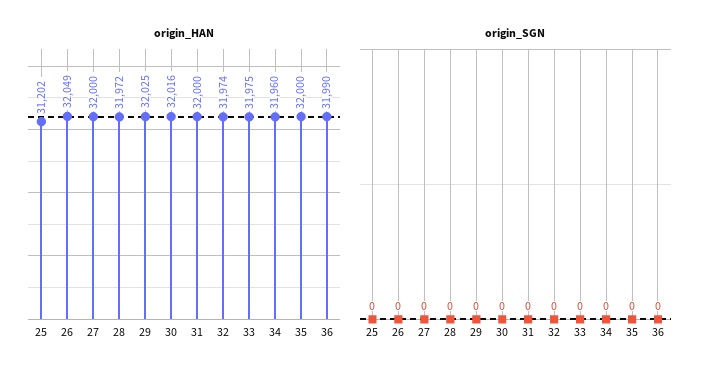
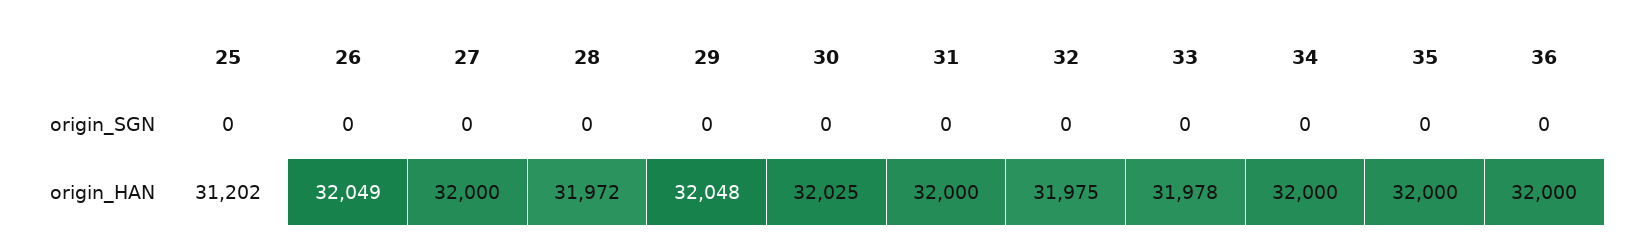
origin_HAN, 29: 32025 -> 32048
origin_HAN, 30: 32016 -> 32025
origin_HAN, 32: 31974 -> 31975
origin_HAN, 33: 31975 -> 31978
origin_HAN, 34: 31960 -> 32000
origin_HAN, 36: 31990 -> 32000

